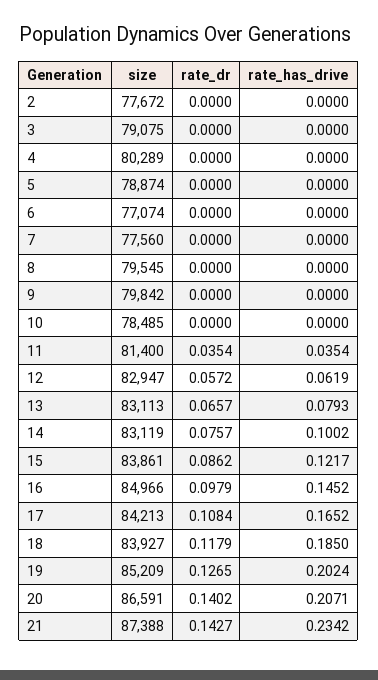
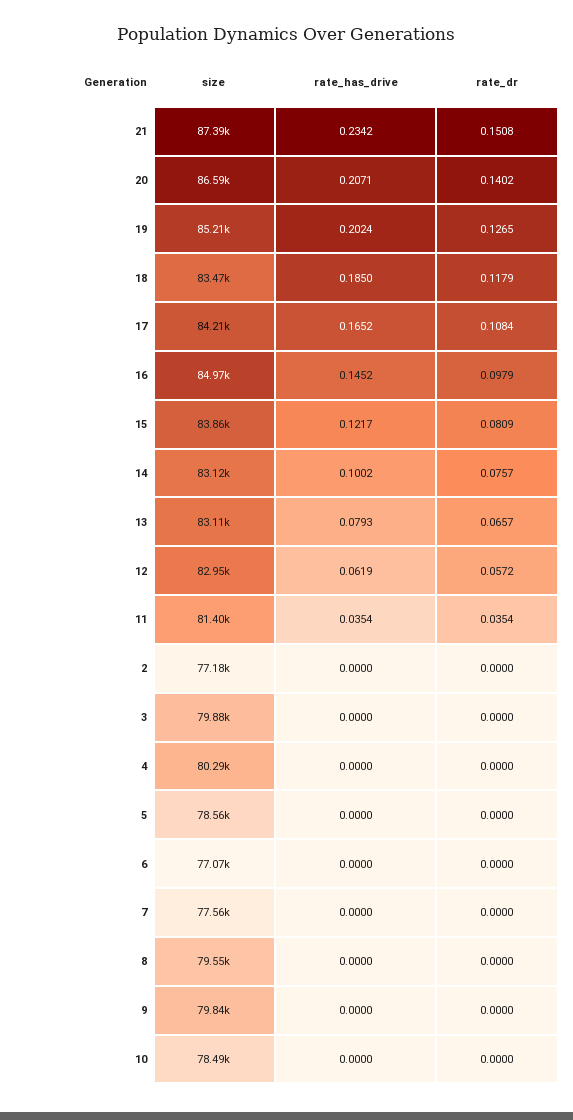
size, 2: 77672 -> 77180
size, 3: 79075 -> 79880
size, 5: 78874 -> 78560
rate_dr, 15: 0.0862 -> 0.0809
size, 18: 83927 -> 83470
rate_dr, 21: 0.1427 -> 0.1508

